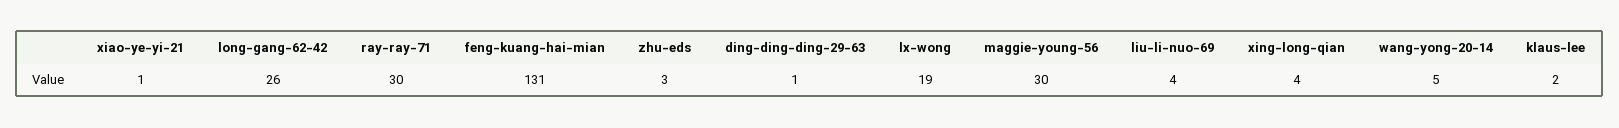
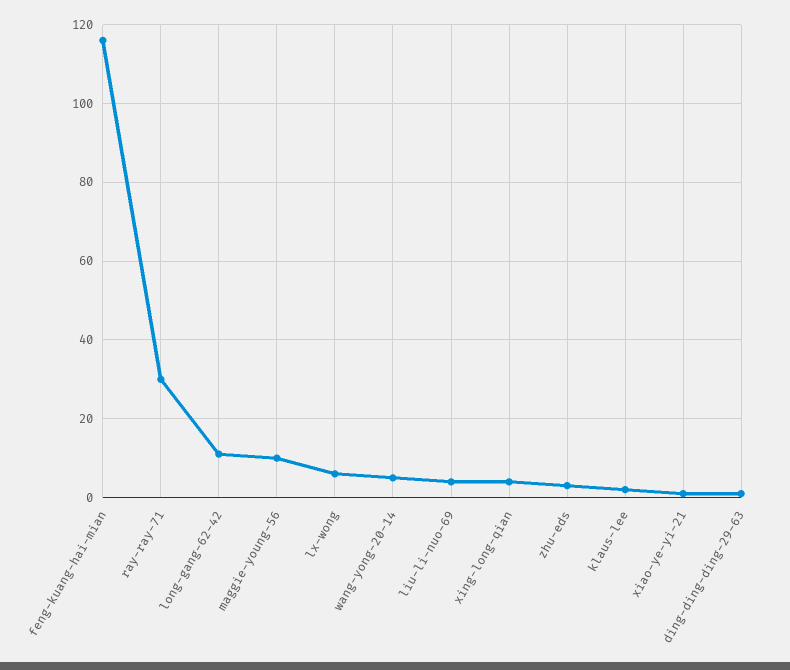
long-gang-62-42: 26 -> 10
feng-kuang-hai-mian: 131 -> 115
lx-wong: 19 -> 5
maggie-young-56: 30 -> 10

